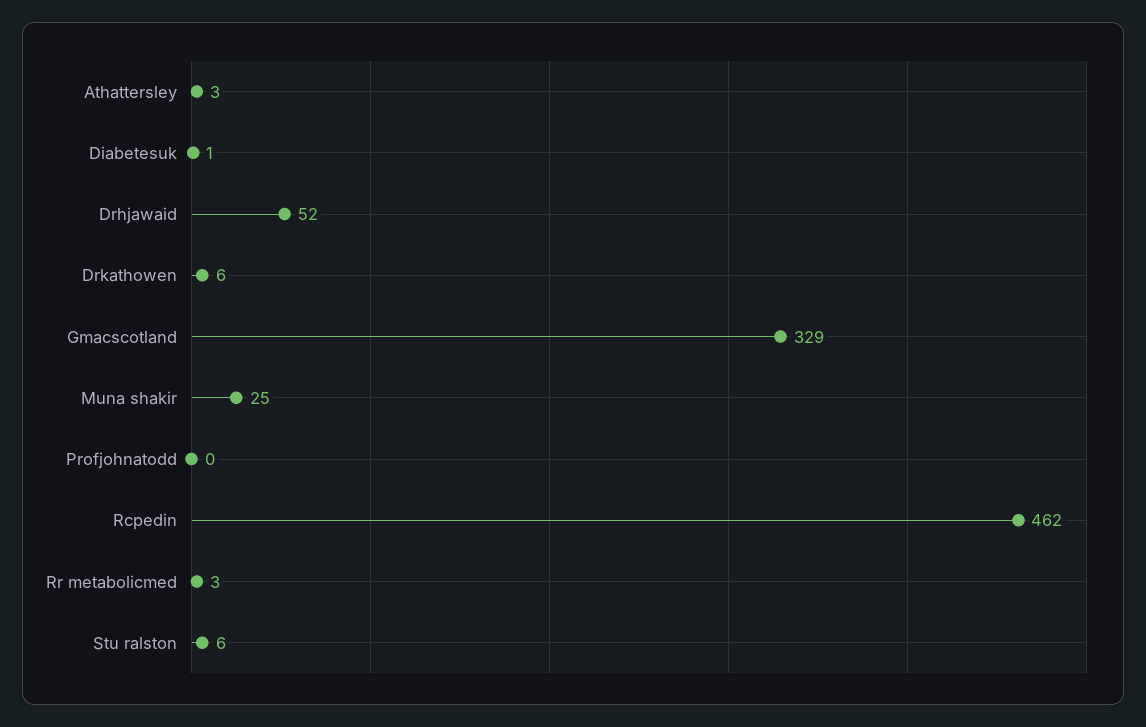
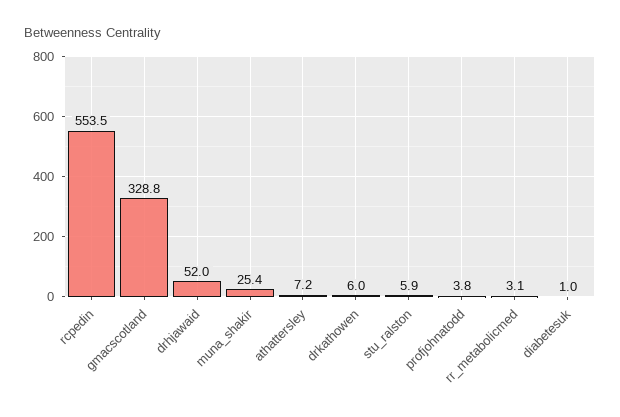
Athattersley: 3 -> 7.2
Profjohnatodd: 0 -> 3.8
Rcpedin: 462 -> 553.5

